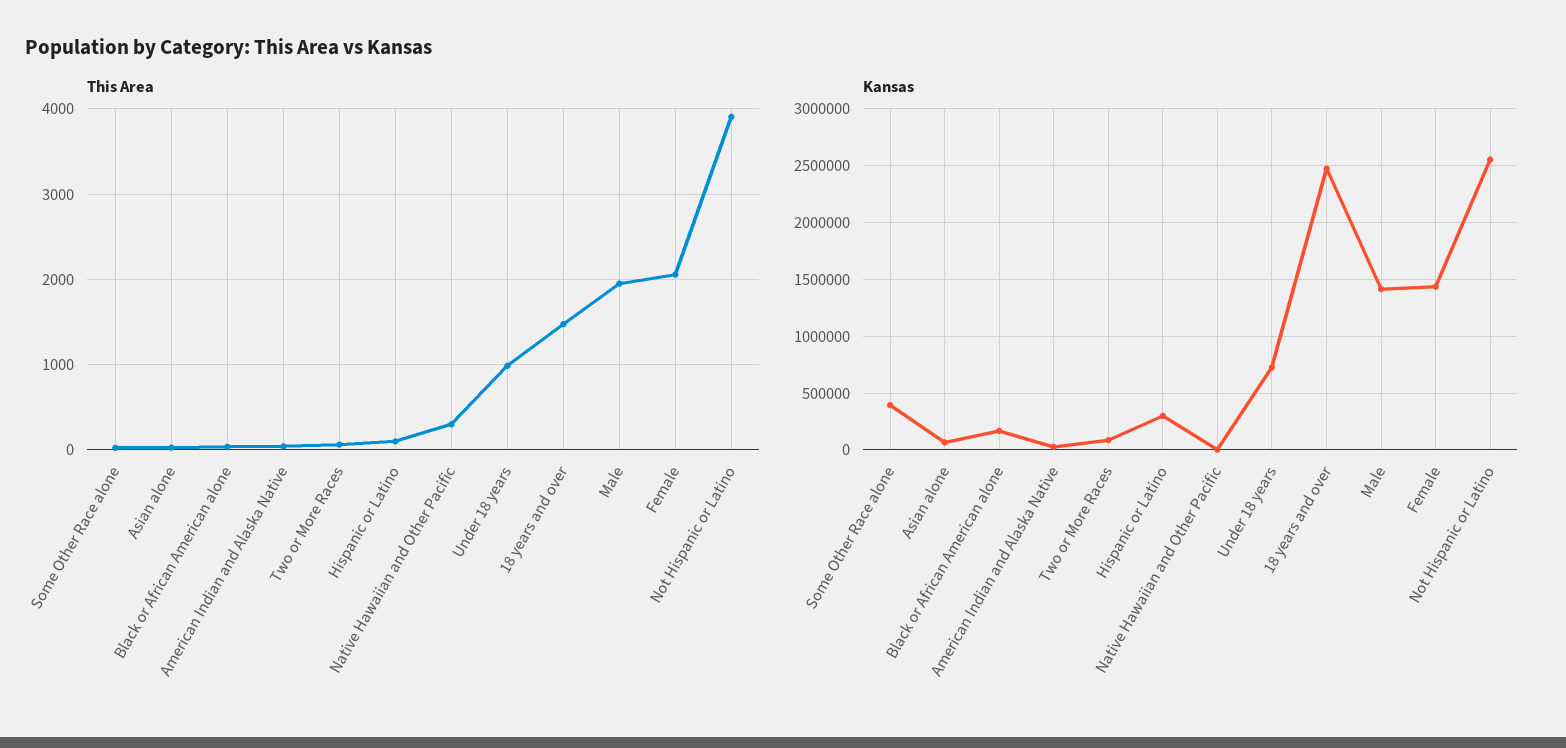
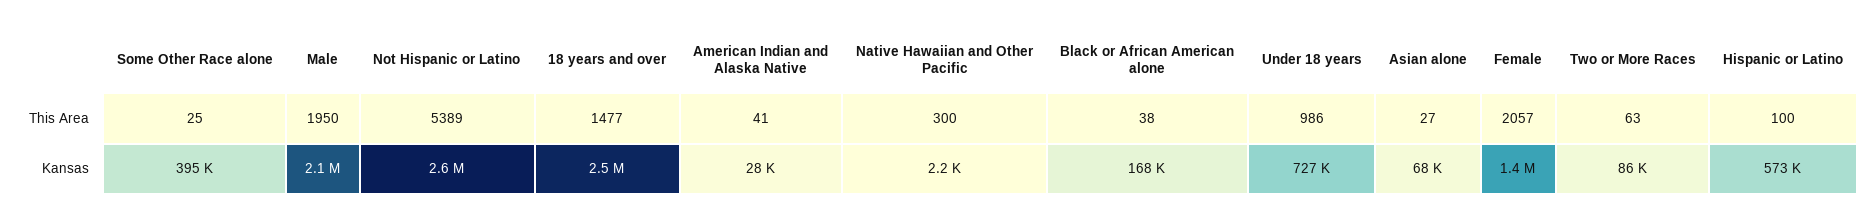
This Area, Not Hispanic or Latino: 3900 -> 5389
Kansas, Hispanic or Latino: 300000 -> 573000
Kansas, Male: 1400000 -> 2100000

